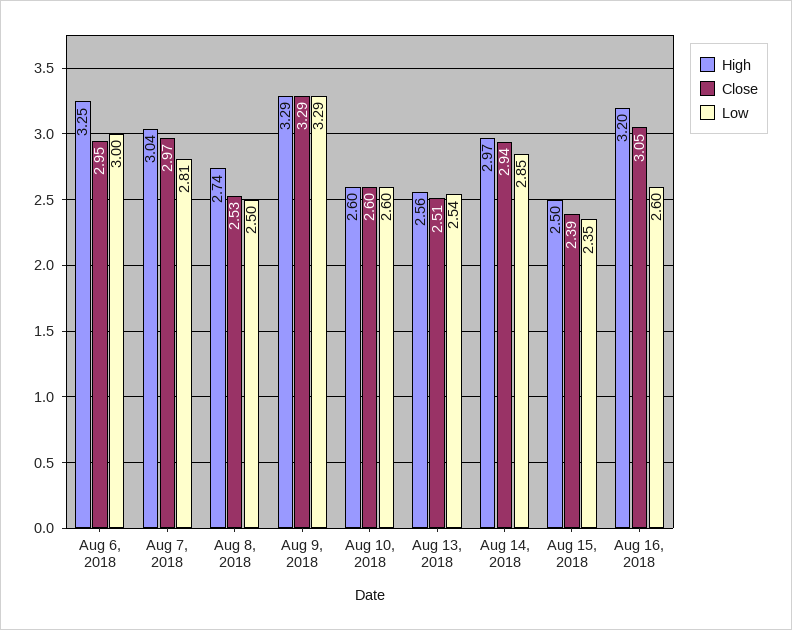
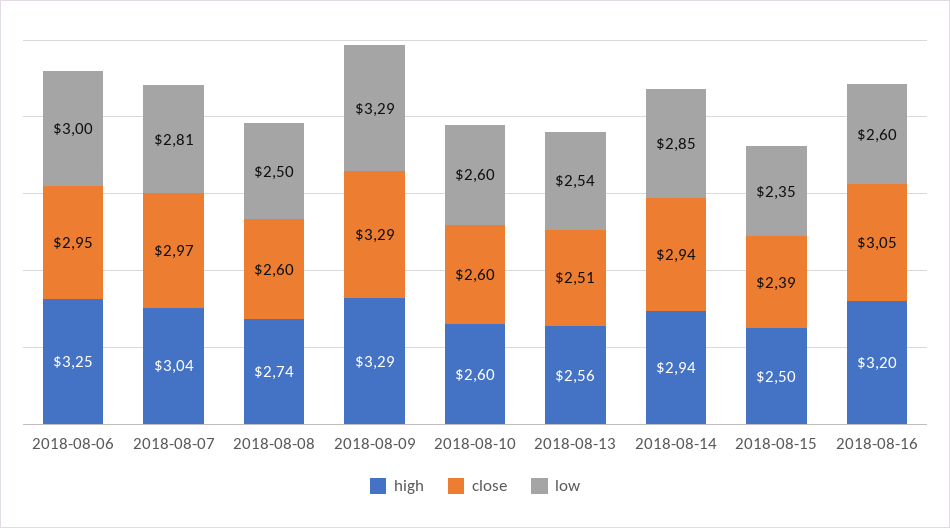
Close, Aug 8, 2018: 2.53 -> 2.6
High, Aug 14, 2018: 2.97 -> 2.94

